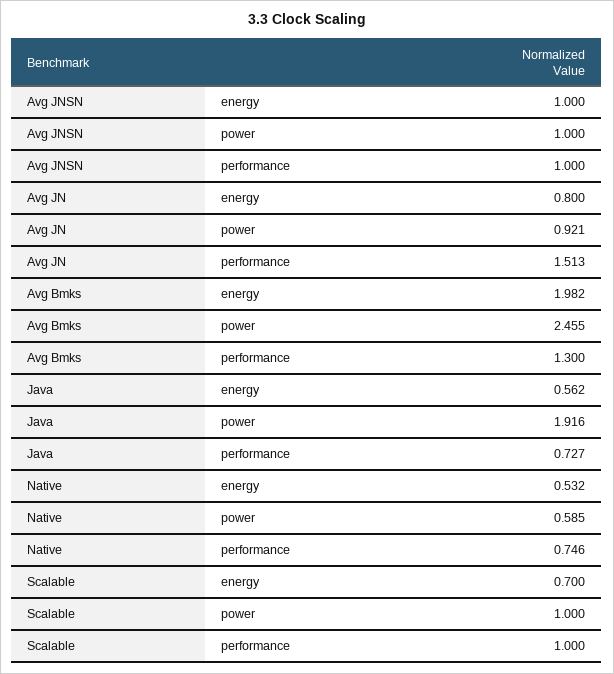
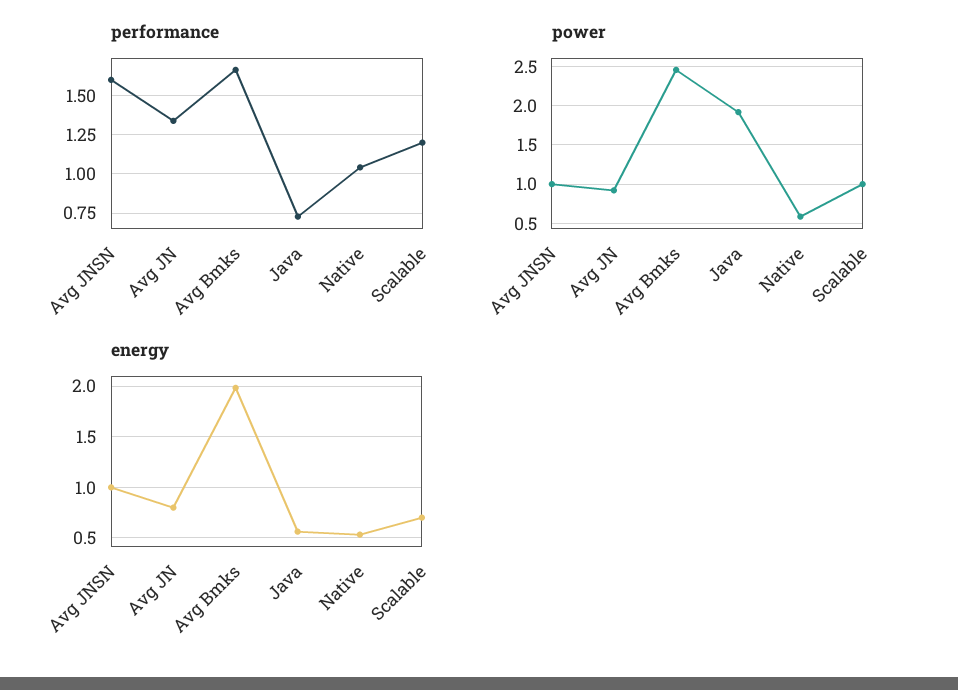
performance, Avg JNSN: 1 -> 1.6
performance, Avg JN: 1.513 -> 1.35
performance, Avg Bmks: 1.3 -> 1.65
performance, Native: 0.746 -> 1.05
performance, Scalable: 1 -> 1.2

